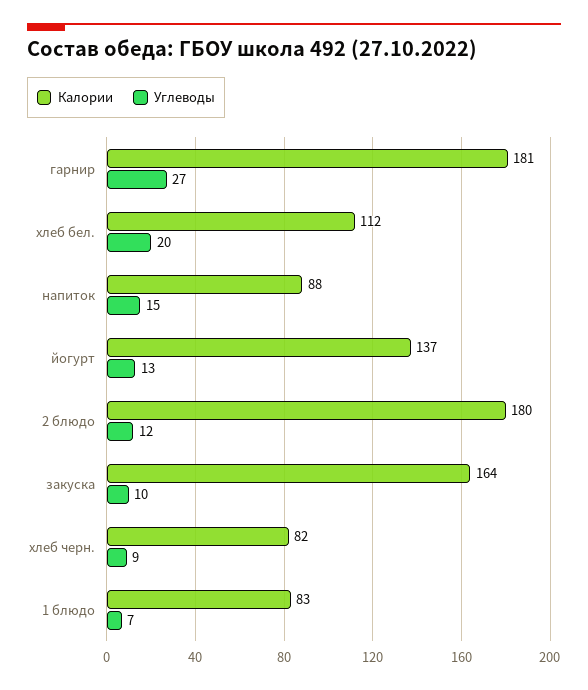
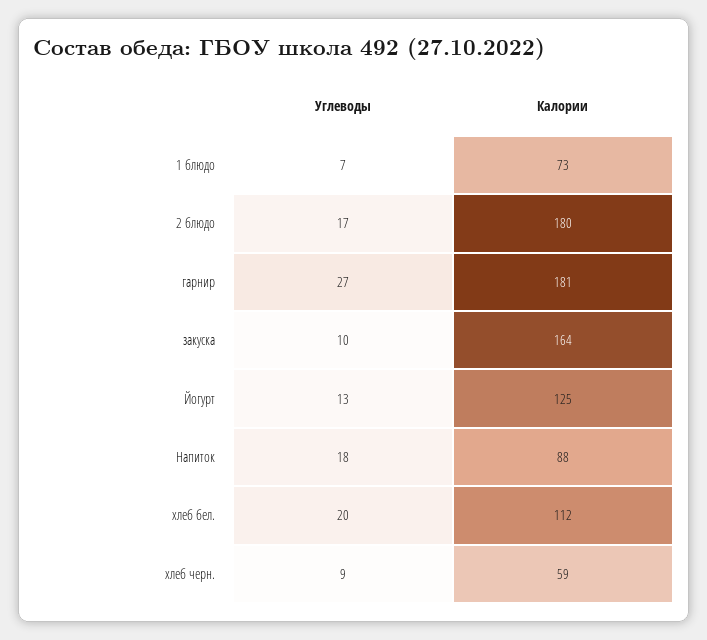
Углеводы, напиток: 15 -> 18
Калории, йогурт: 137 -> 125
Углеводы, 2 блюдо: 12 -> 17
Калории, хлеб черн.: 82 -> 59
Калории, 1 блюдо: 83 -> 73

